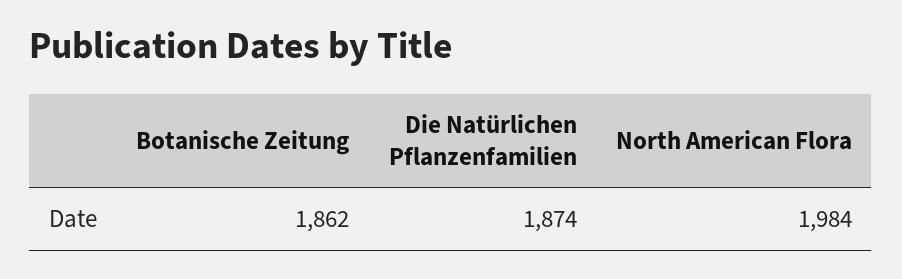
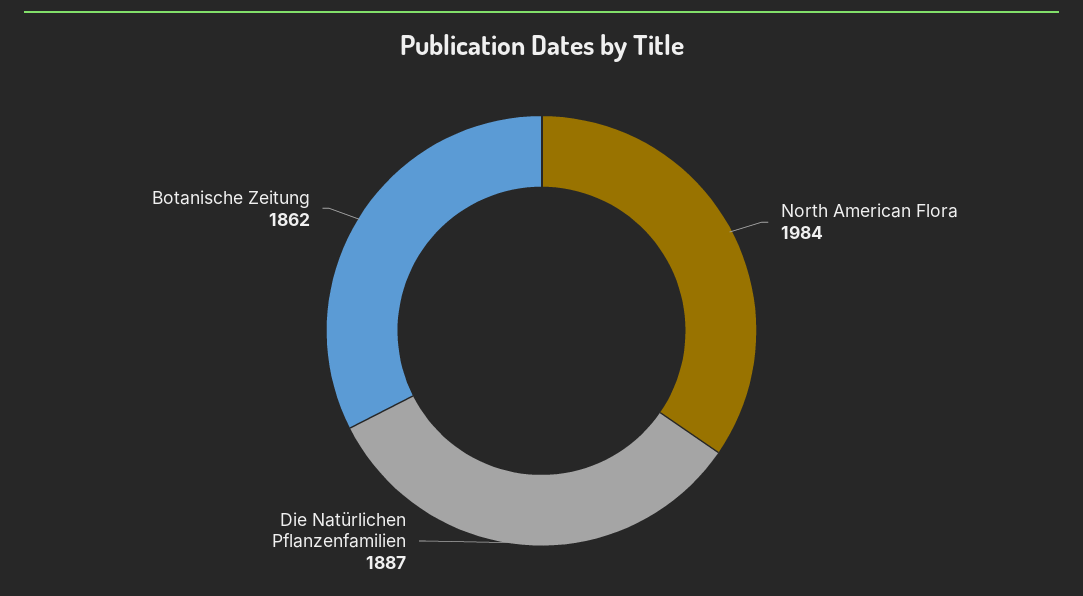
Die Natürlichen Pflanzenfamilien: 1874 -> 1887

